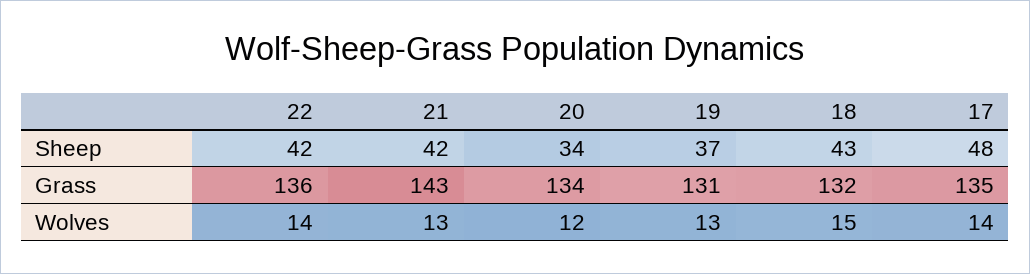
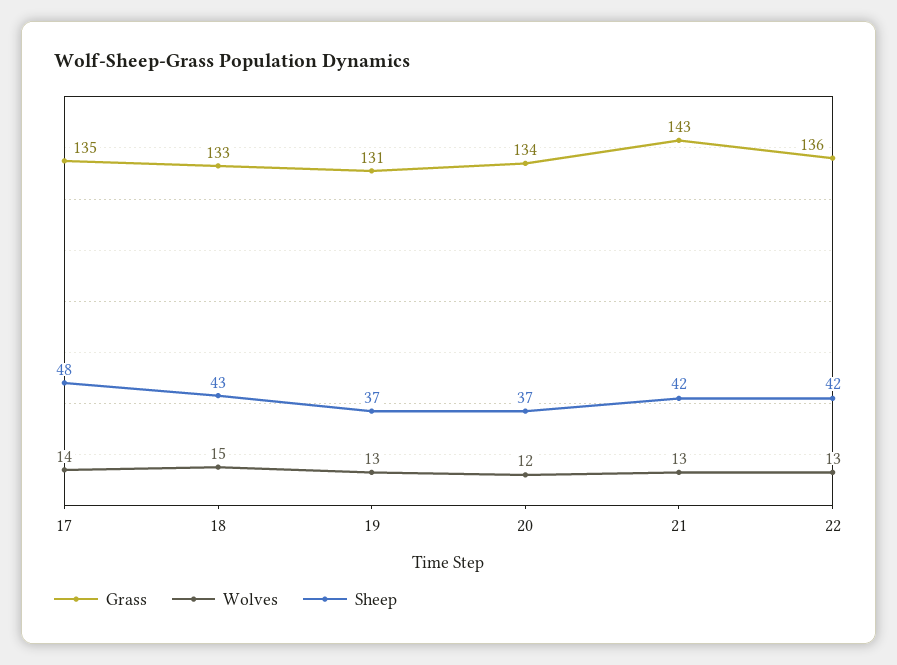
Sheep, 20: 34 -> 37
Grass, 18: 132 -> 133
Wolves, 22: 14 -> 13

